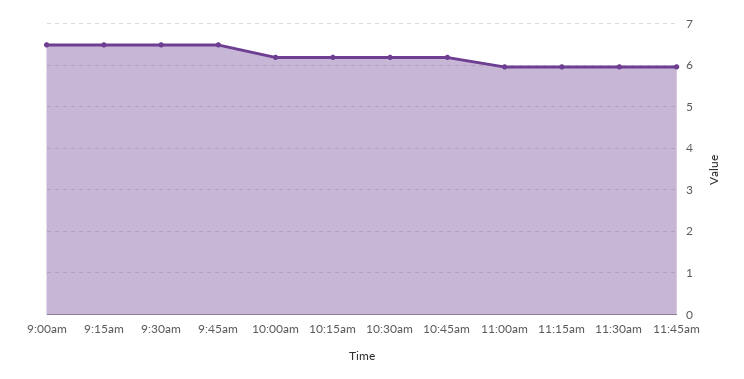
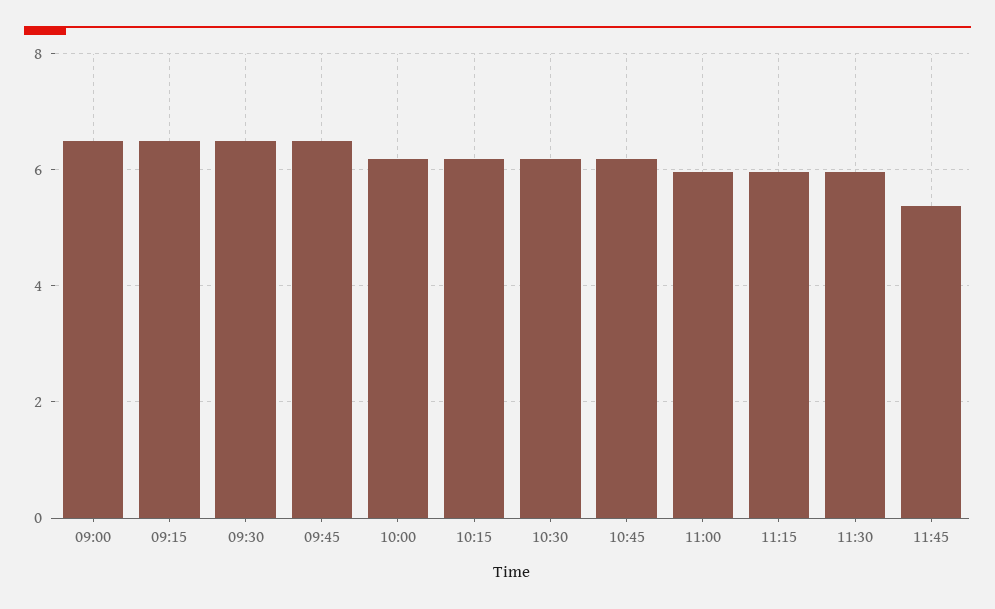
11:45am: 6 -> 5.4

